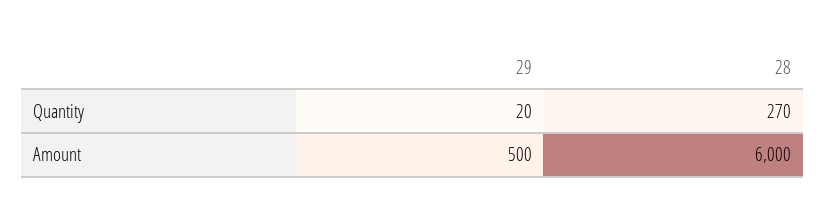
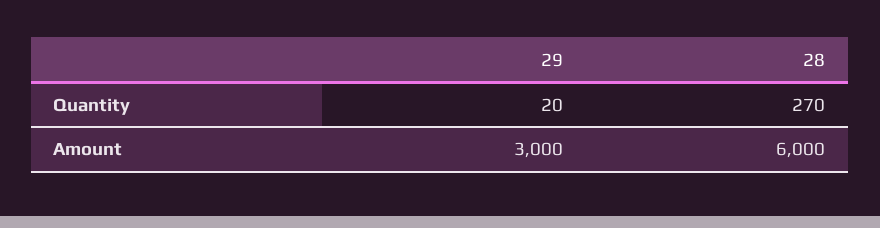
29, Amount: 500 -> 3000

